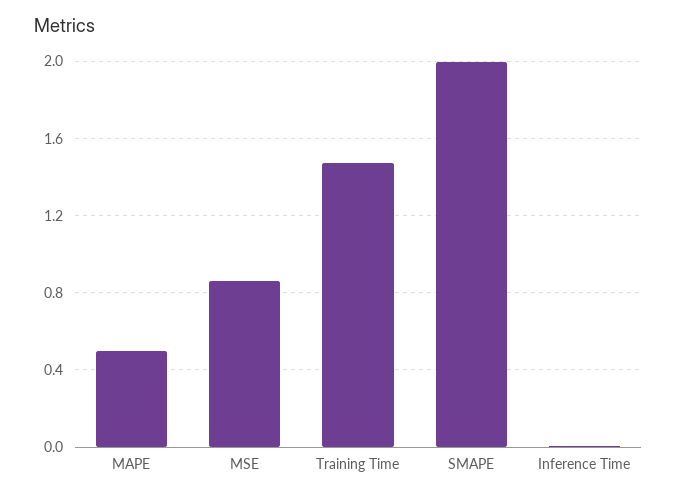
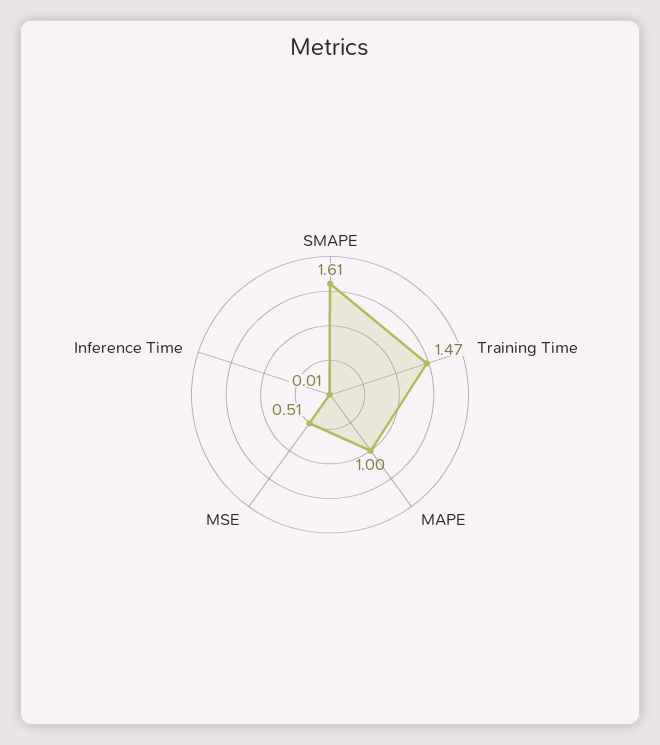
MAPE: 0.5 -> 1
MSE: 0.85 -> 0.51
SMAPE: 2 -> 1.61

